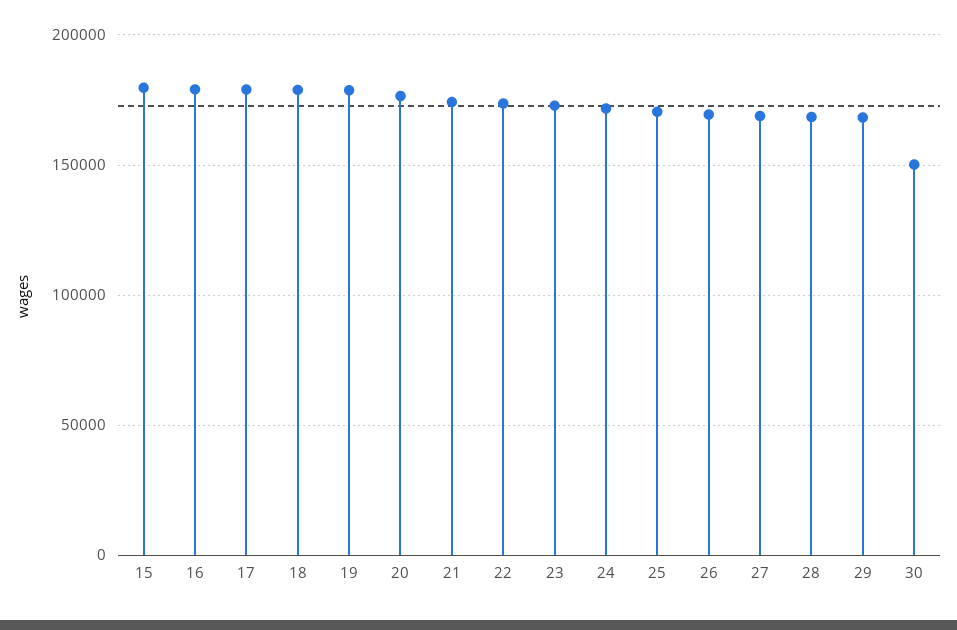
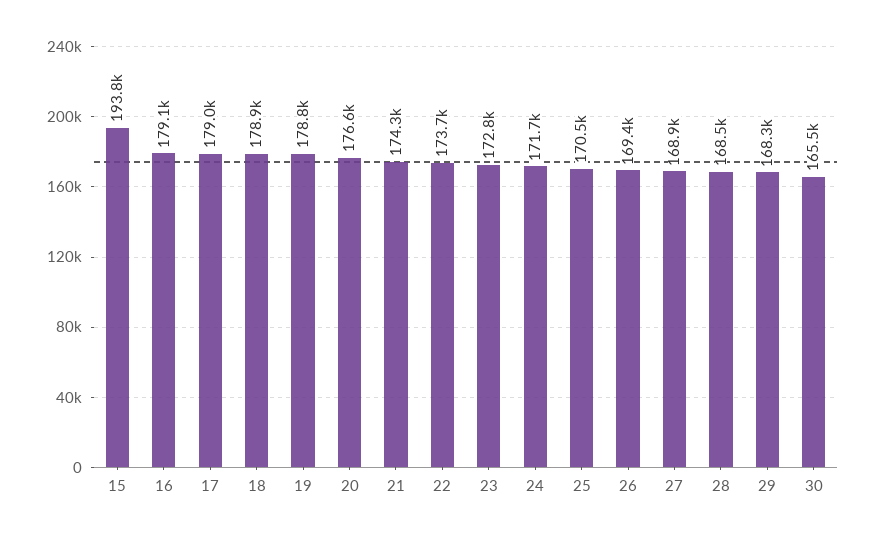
15: 180000 -> 193800
30: 150000 -> 165500

